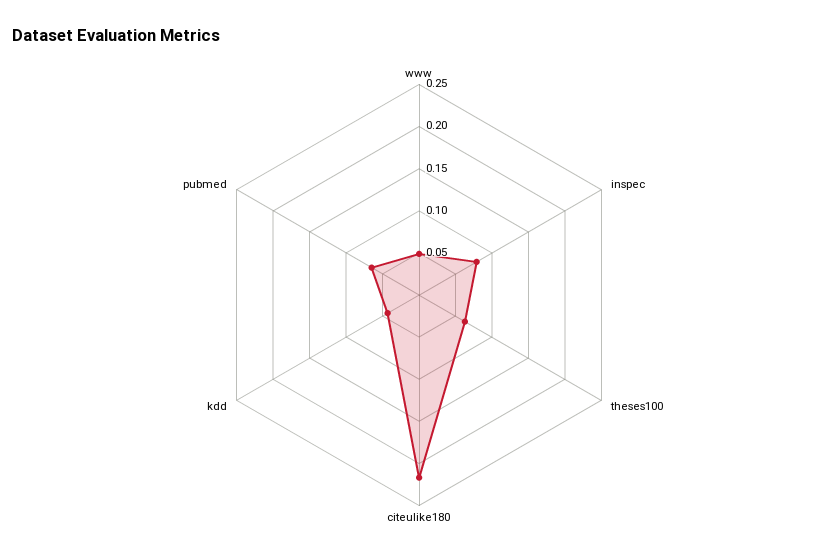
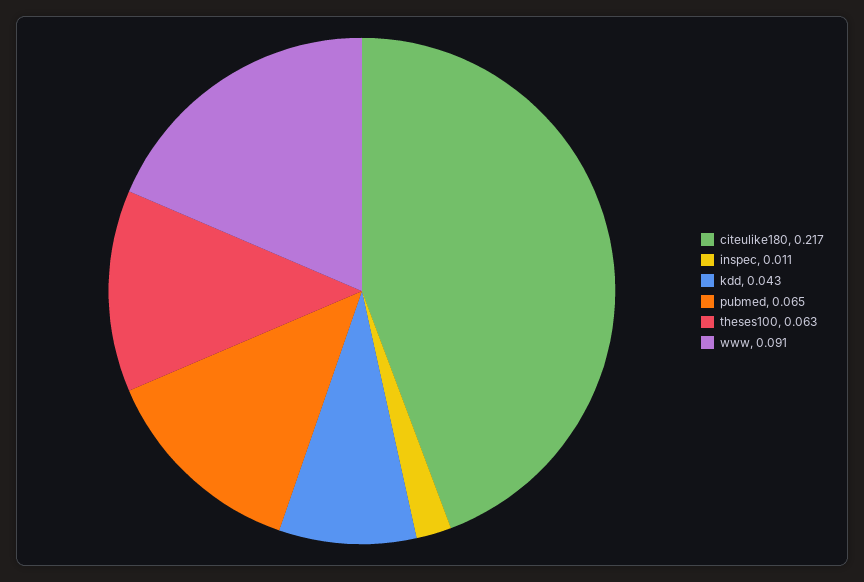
www: 0.05 -> 0.091
inspec: 0.08 -> 0.011

